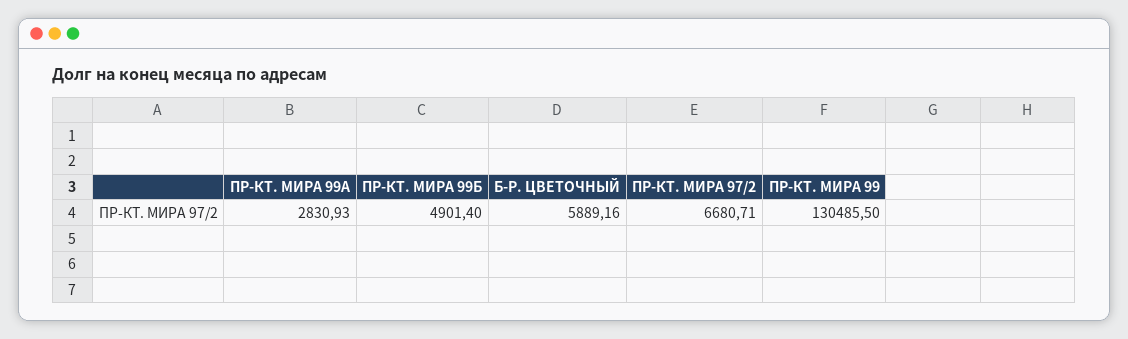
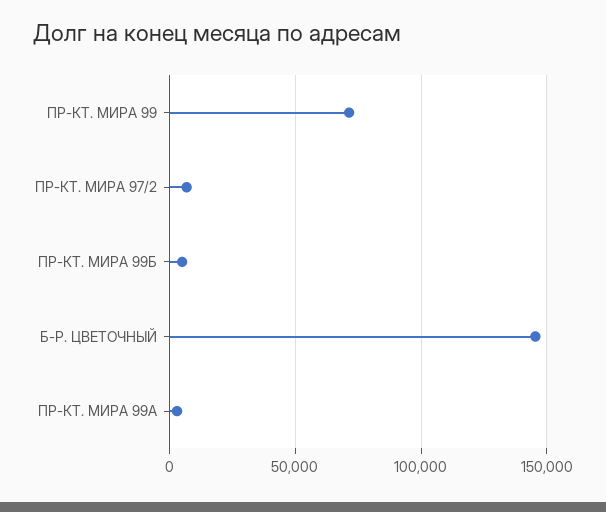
Б-Р. ЦВЕТОЧНЫЙ: 5889.16 -> 145000
ПР-КТ. МИРА 99: 130485.5 -> 70000

